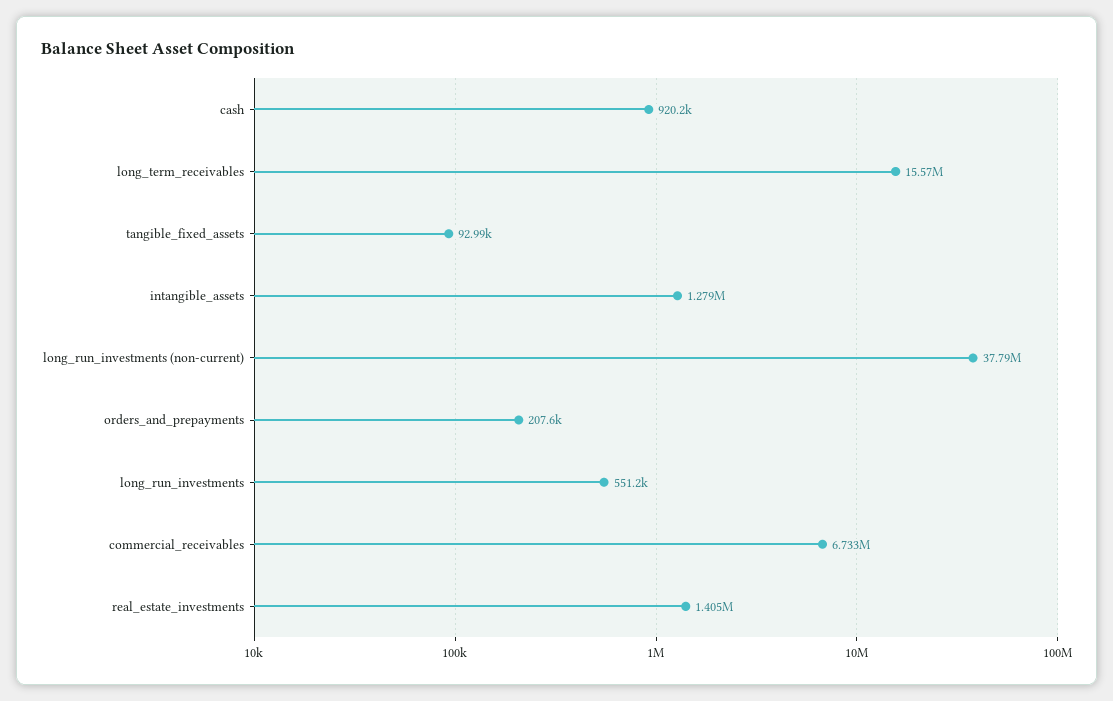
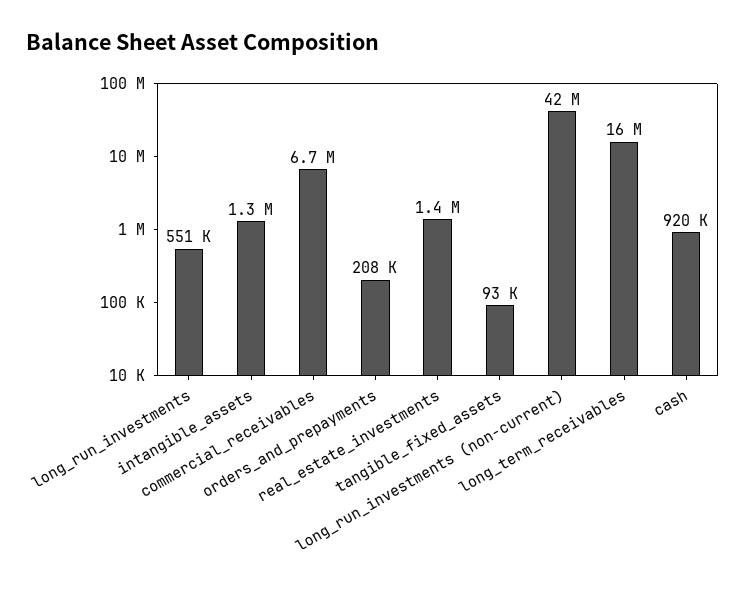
long_run_investments (non-current): 37790000 -> 42000000

